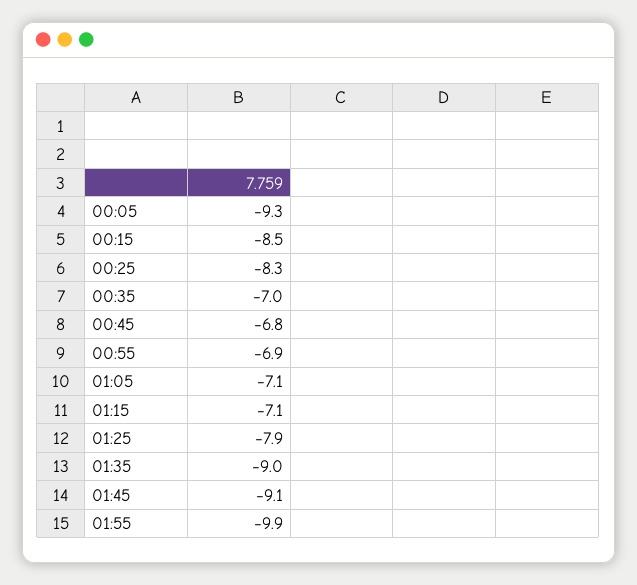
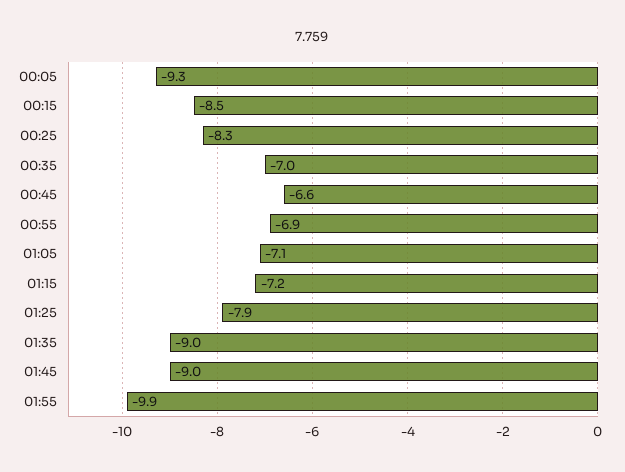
00:45: -6.8 -> -6.6
01:15: -7.1 -> -7.2
01:45: -9.1 -> -9

